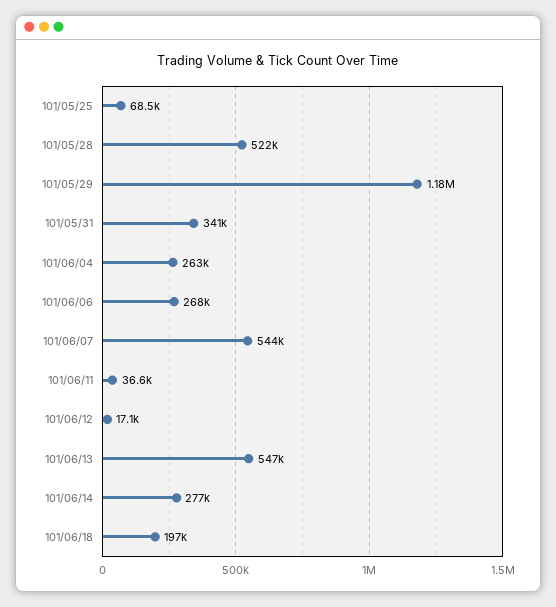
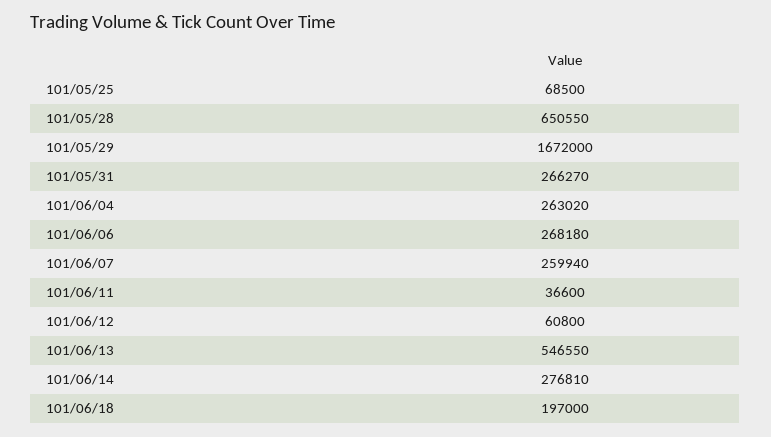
101/05/28: 522000 -> 650550
101/05/29: 1180000 -> 1672000
101/05/31: 341000 -> 266270
101/06/07: 544000 -> 259940
101/06/12: 17100 -> 60800

